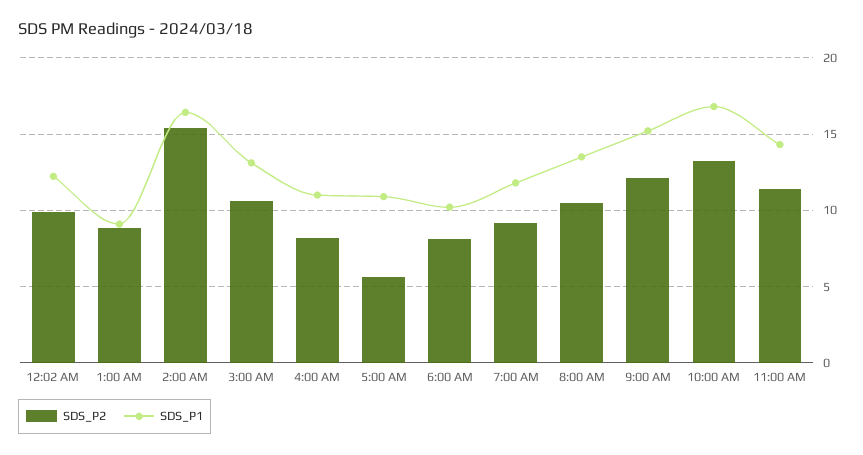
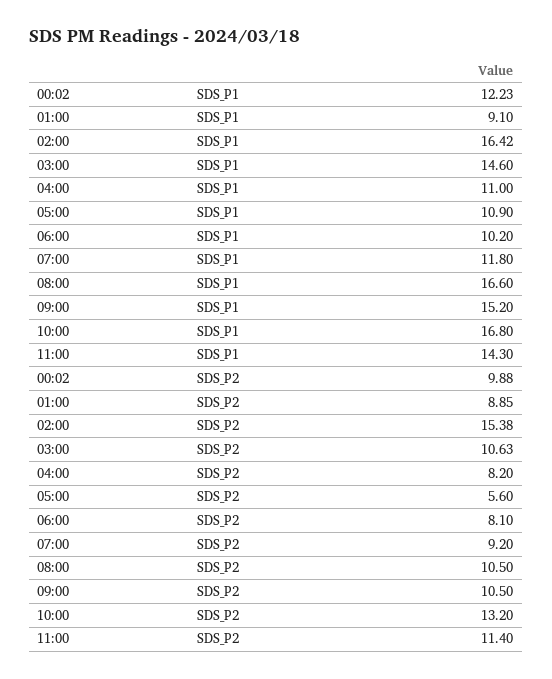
SDS_P1, 3:00 AM: 13 -> 14.6
SDS_P1, 8:00 AM: 13.5 -> 16.6
SDS_P2, 9:00 AM: 12 -> 10.5

